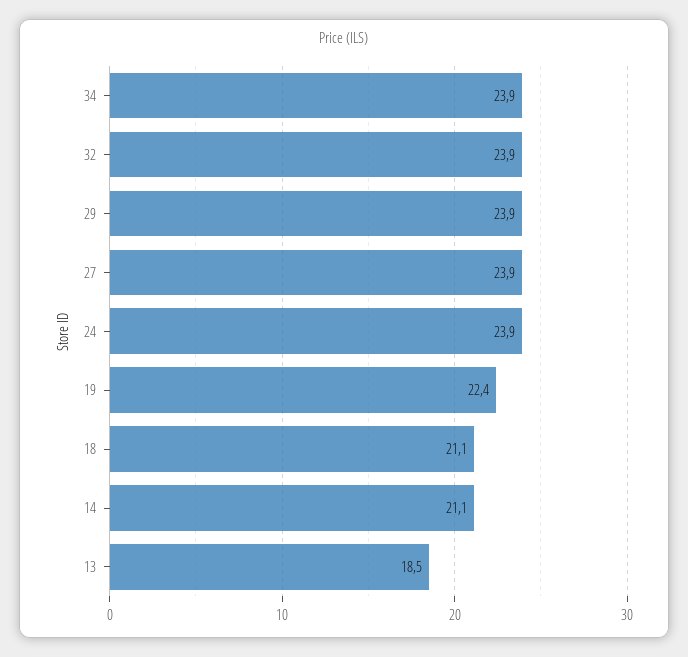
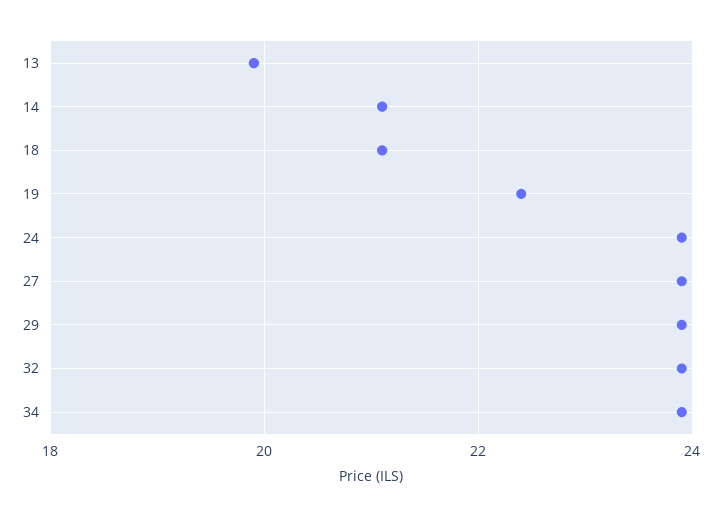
13: 18.5 -> 20

